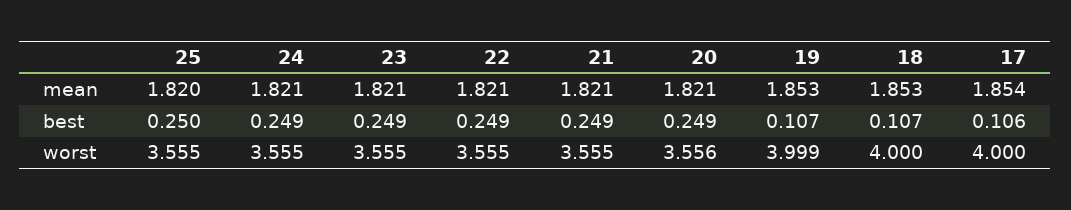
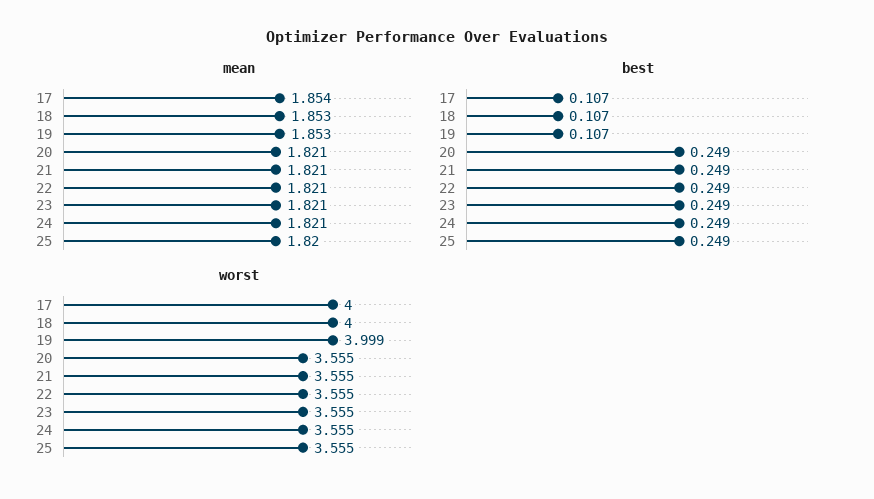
best, 25: 0.25 -> 0.249
best, 17: 0.106 -> 0.107
worst, 20: 3.556 -> 3.555

